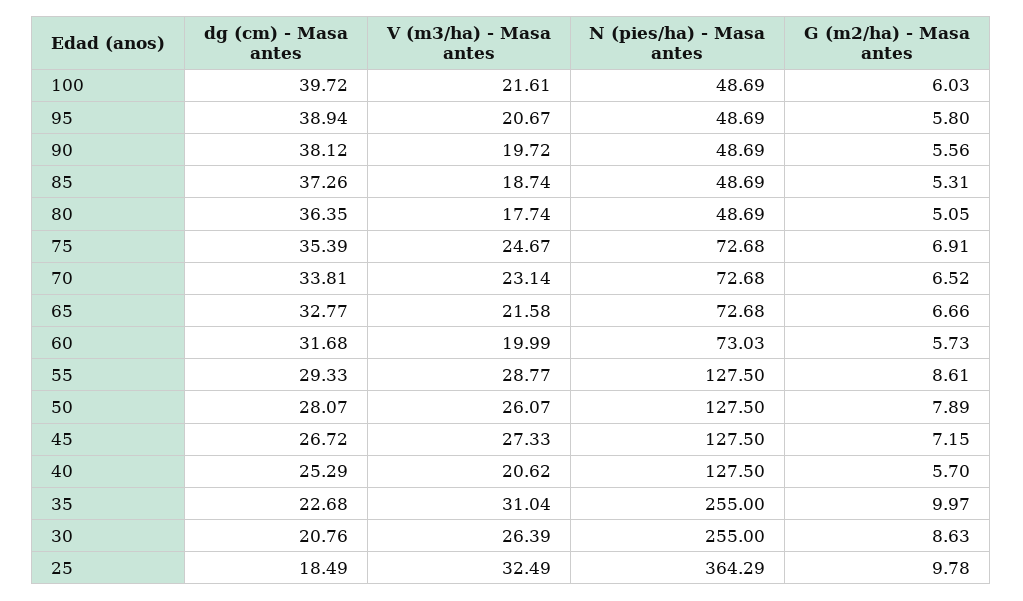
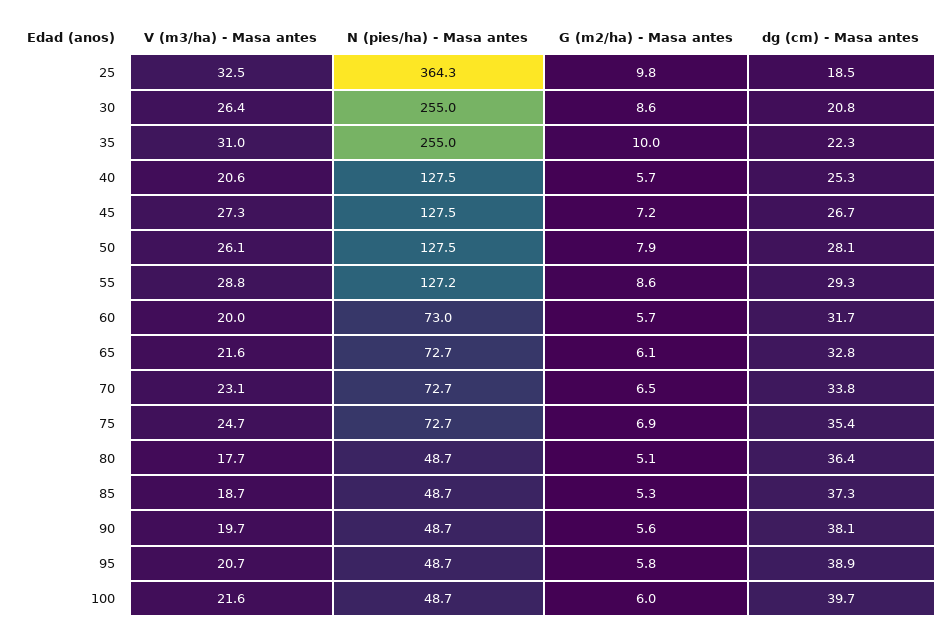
G (m2/ha) - Masa antes, 65: 6.66 -> 6.1
N (pies/ha) - Masa antes, 55: 127.5 -> 127.2
dg (cm) - Masa antes, 35: 22.68 -> 22.3

